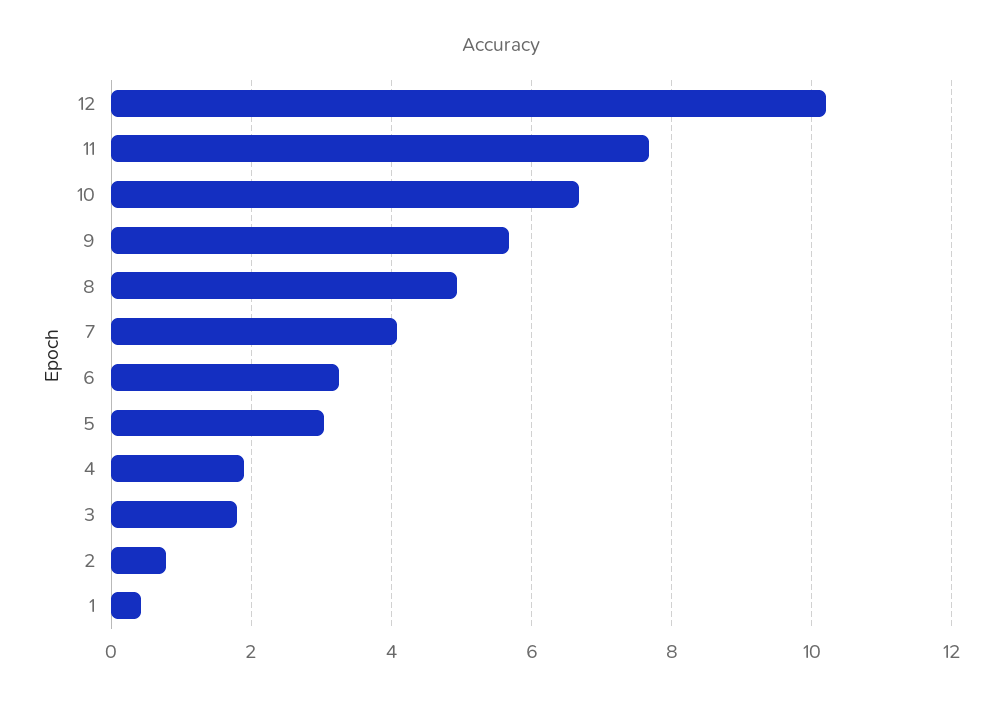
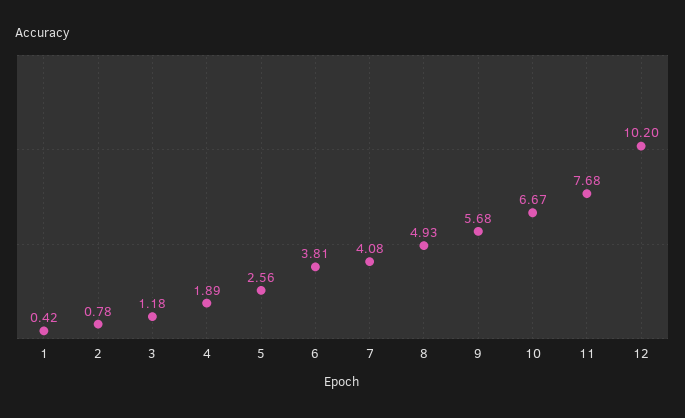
6: 3.2 -> 3.81
5: 3 -> 2.56
3: 1.8 -> 1.18

